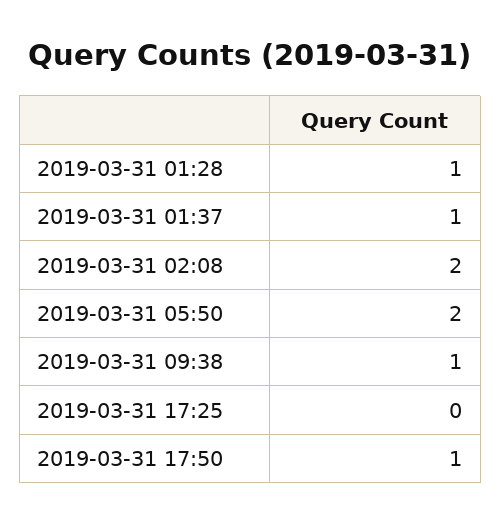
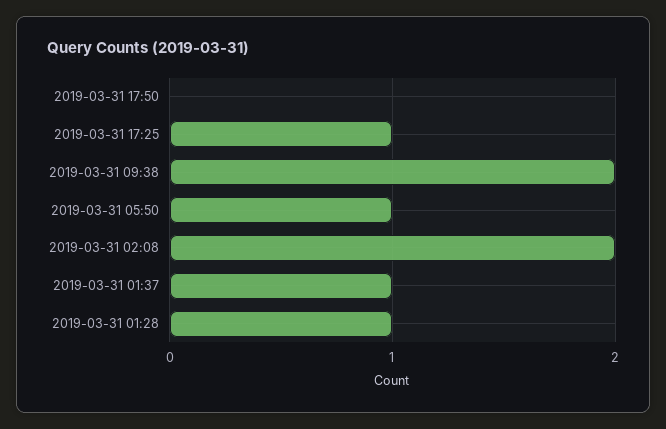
2019-03-31 05:50: 2 -> 1
2019-03-31 09:38: 1 -> 2
2019-03-31 17:25: 0 -> 1
2019-03-31 17:50: 1 -> 0

